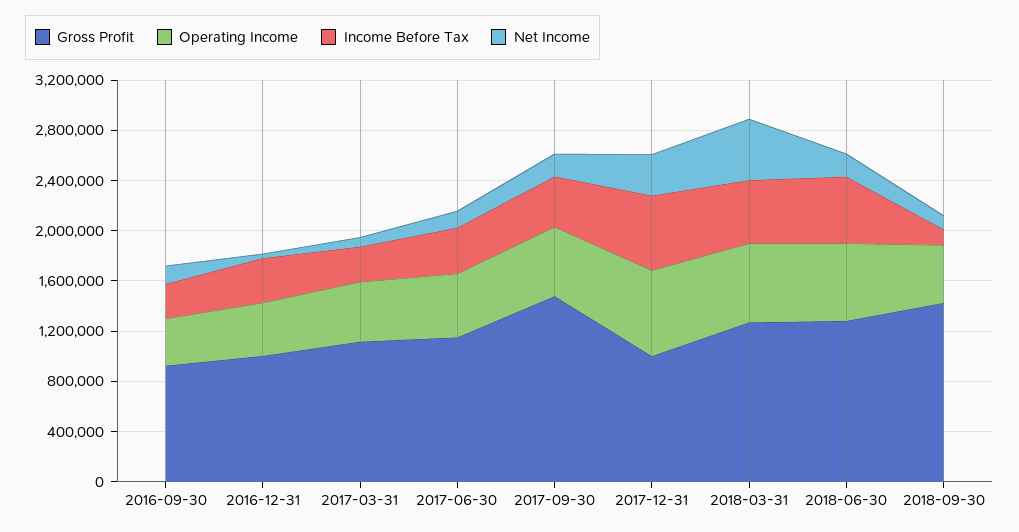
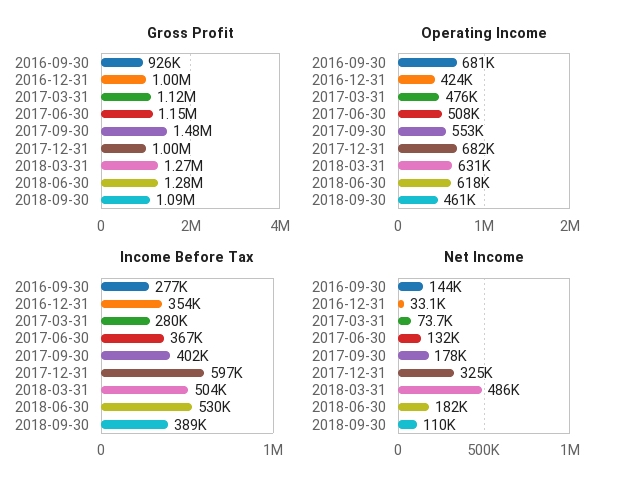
Operating Income, 2016-09-30: 400000 -> 681000
Gross Profit, 2018-09-30: 1400000 -> 1090000
Income Before Tax, 2018-09-30: 100000 -> 389000

